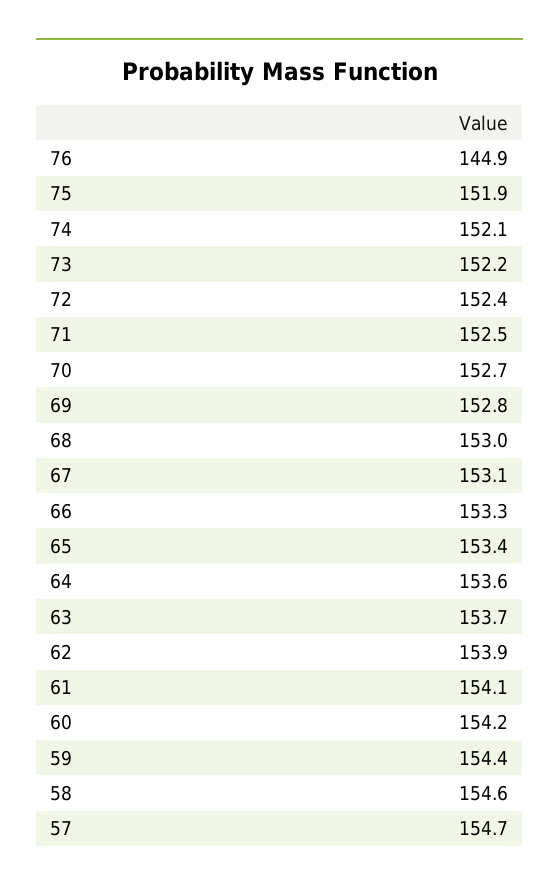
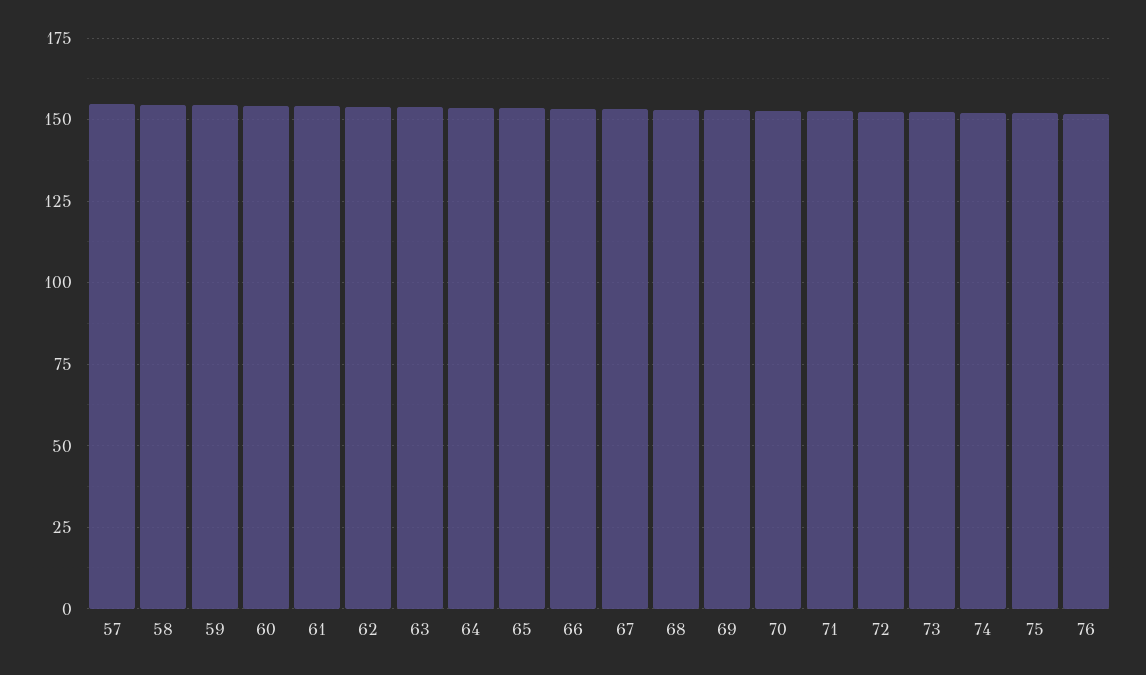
76: 144.9 -> 152.5

